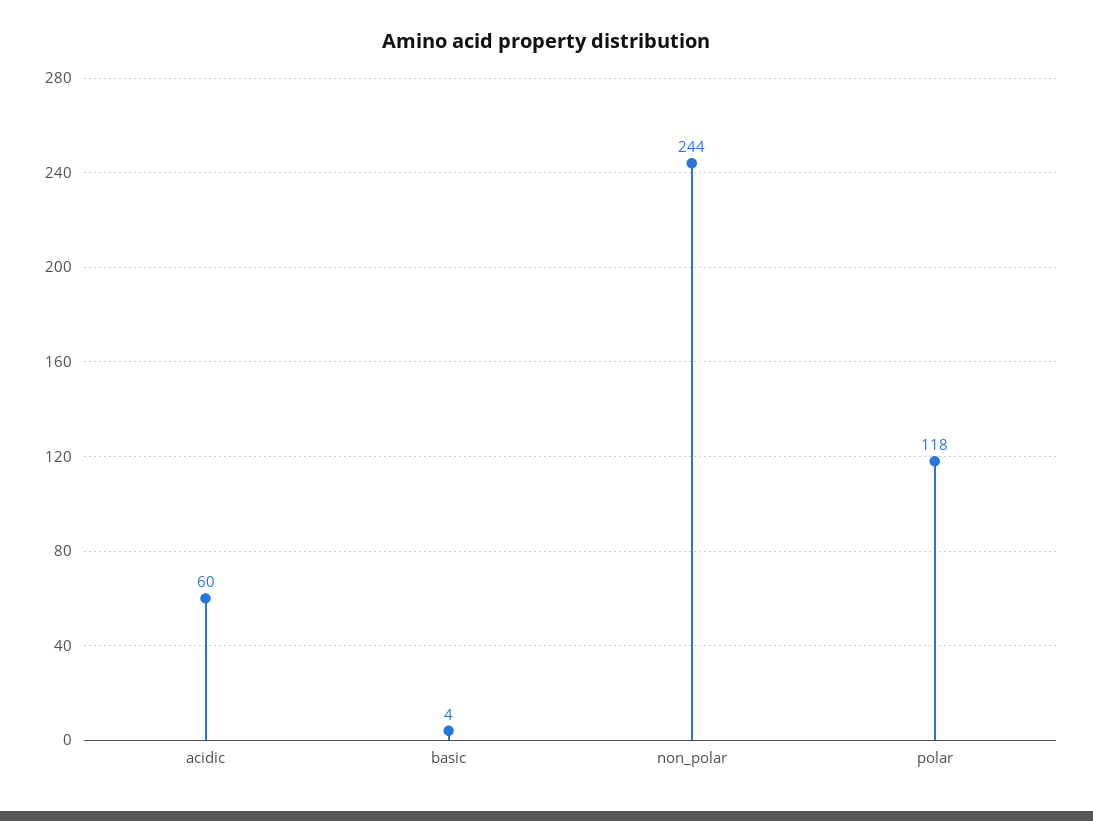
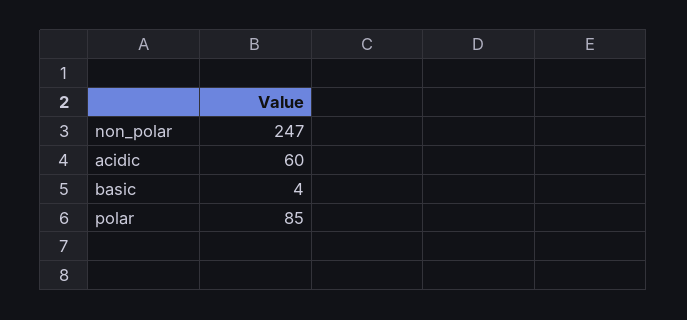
non_polar: 244 -> 247
polar: 118 -> 85

